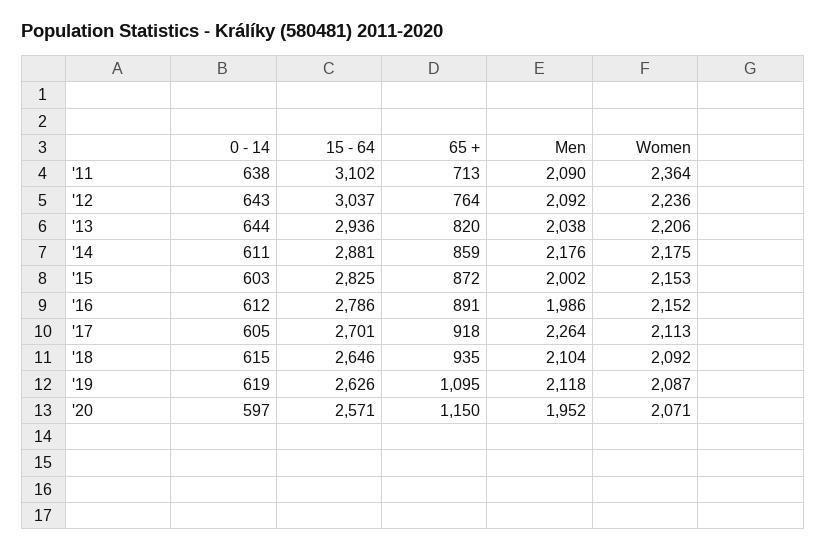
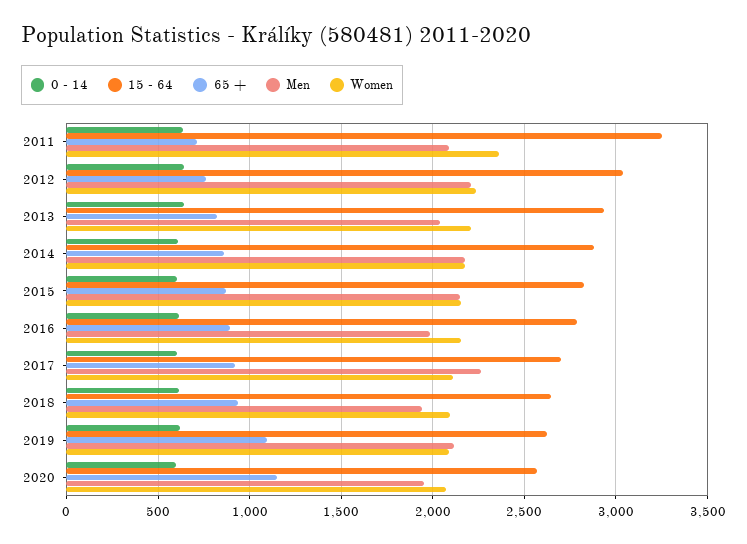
15 - 64, '11: 3102 -> 3250
Men, '12: 2092 -> 2200
Men, '15: 2002 -> 2150
Men, '18: 2104 -> 1950

